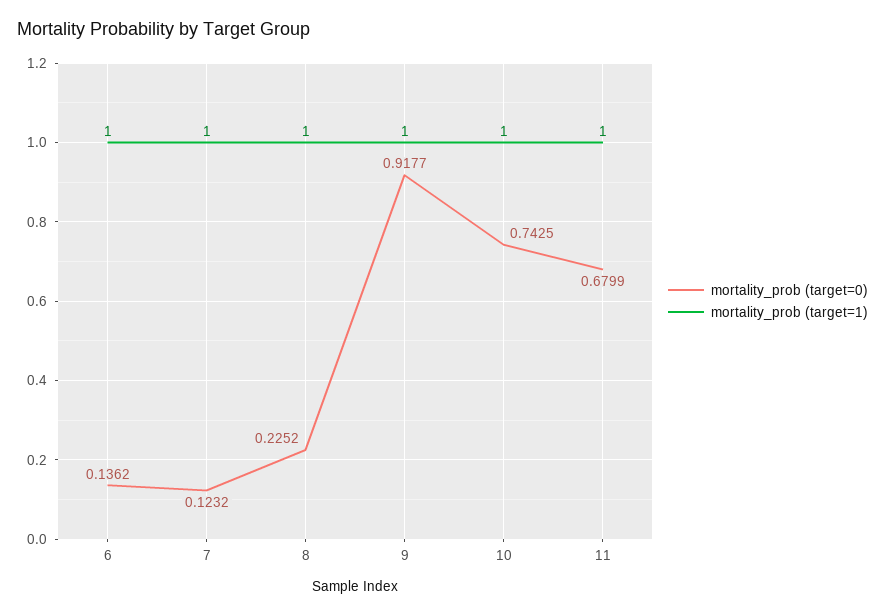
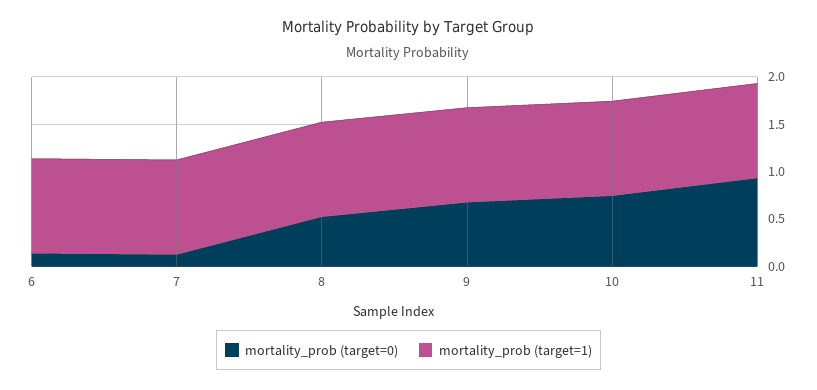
mortality_prob (target=0), 8: 0.2252 -> 0.5
mortality_prob (target=0), 9: 0.9177 -> 0.7
mortality_prob (target=0), 11: 0.6799 -> 0.9

